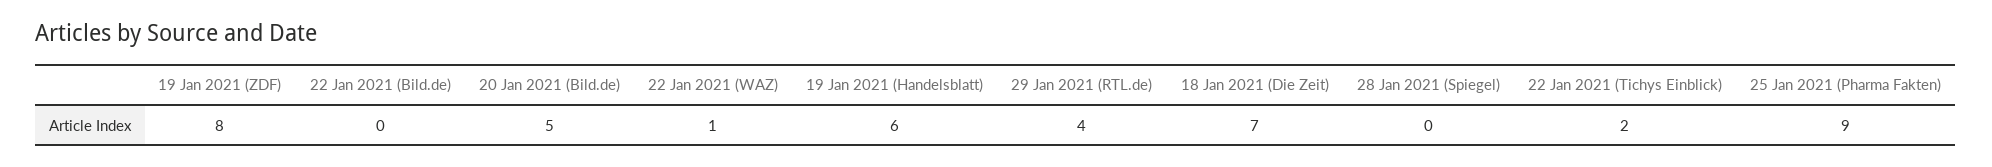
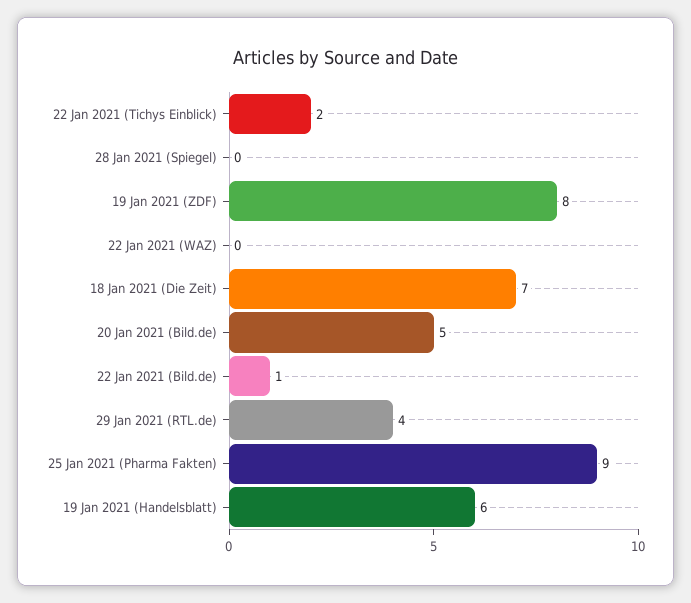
22 Jan 2021 (Bild.de): 0 -> 1
22 Jan 2021 (WAZ): 1 -> 0

